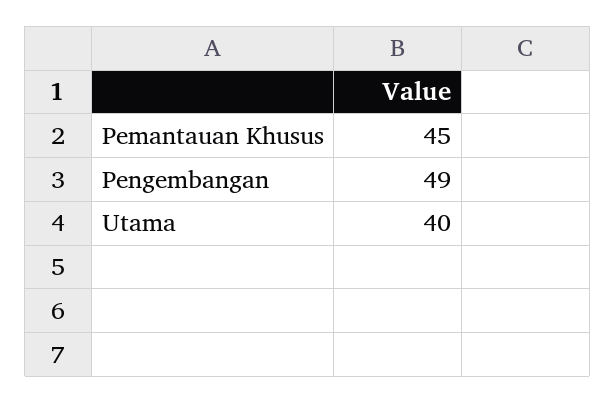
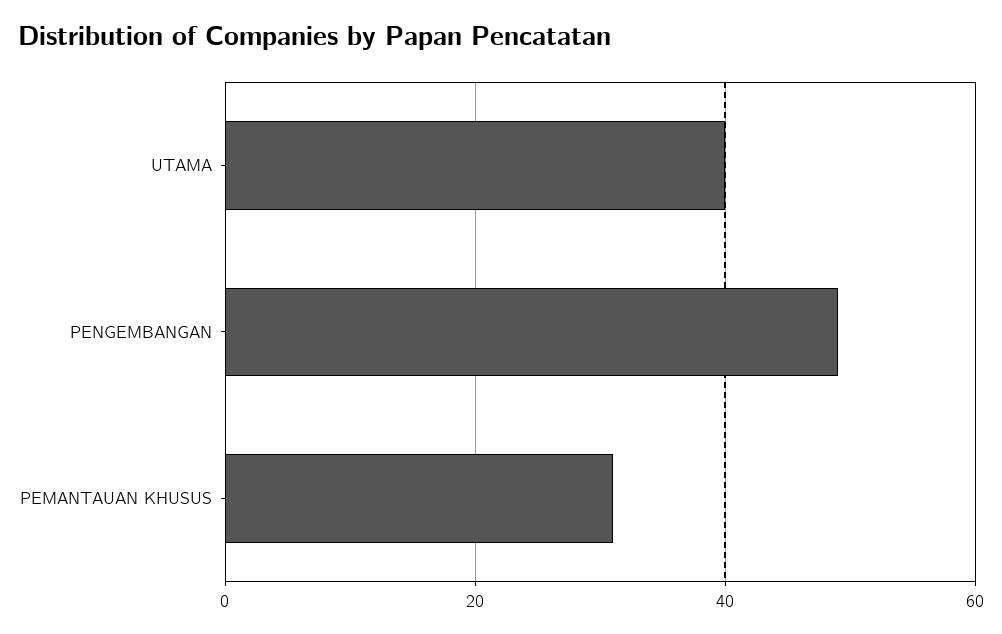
Pemantauan Khusus: 45 -> 30

